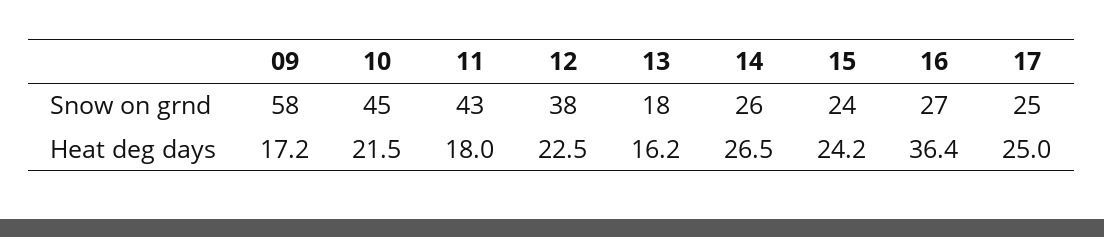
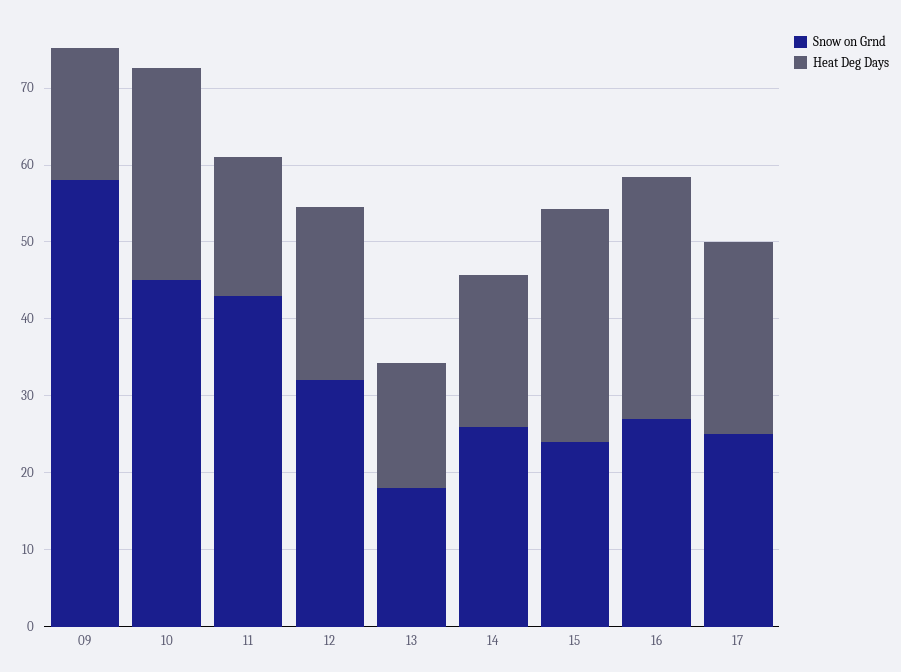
Snow on grnd, 12: 38 -> 32
Heat deg days, 10: 21.5 -> 28
Heat deg days, 14: 26.5 -> 20
Heat deg days, 15: 24.2 -> 30
Heat deg days, 16: 36.4 -> 32

